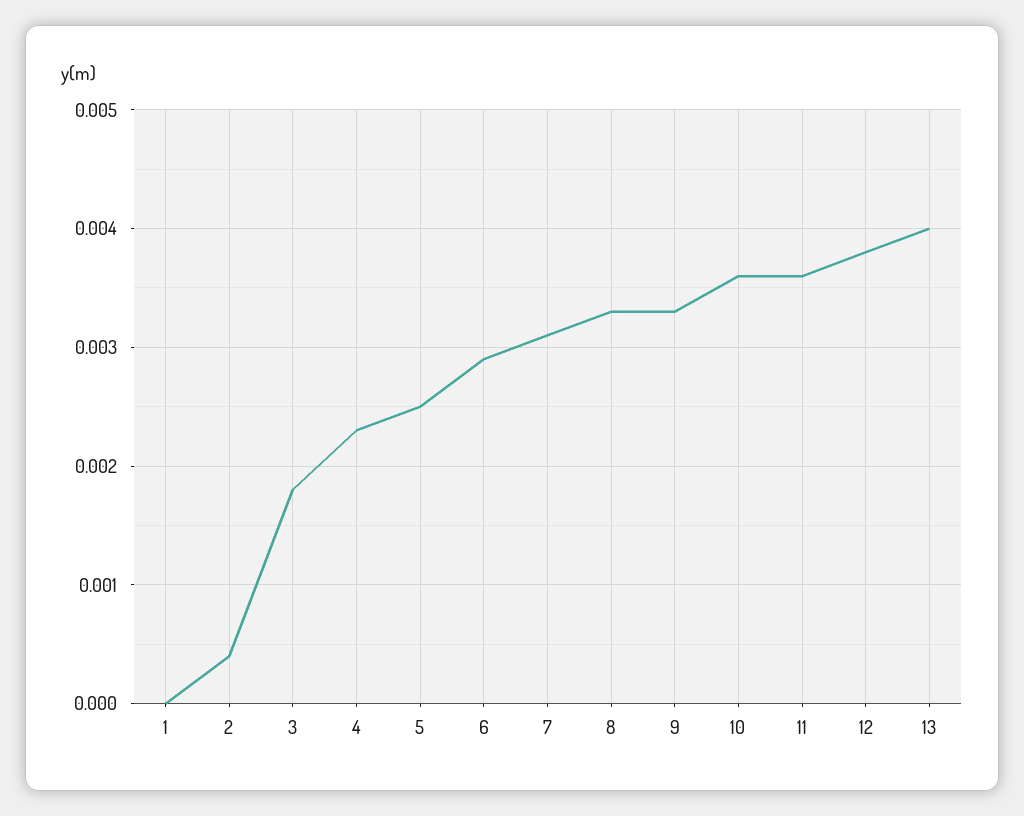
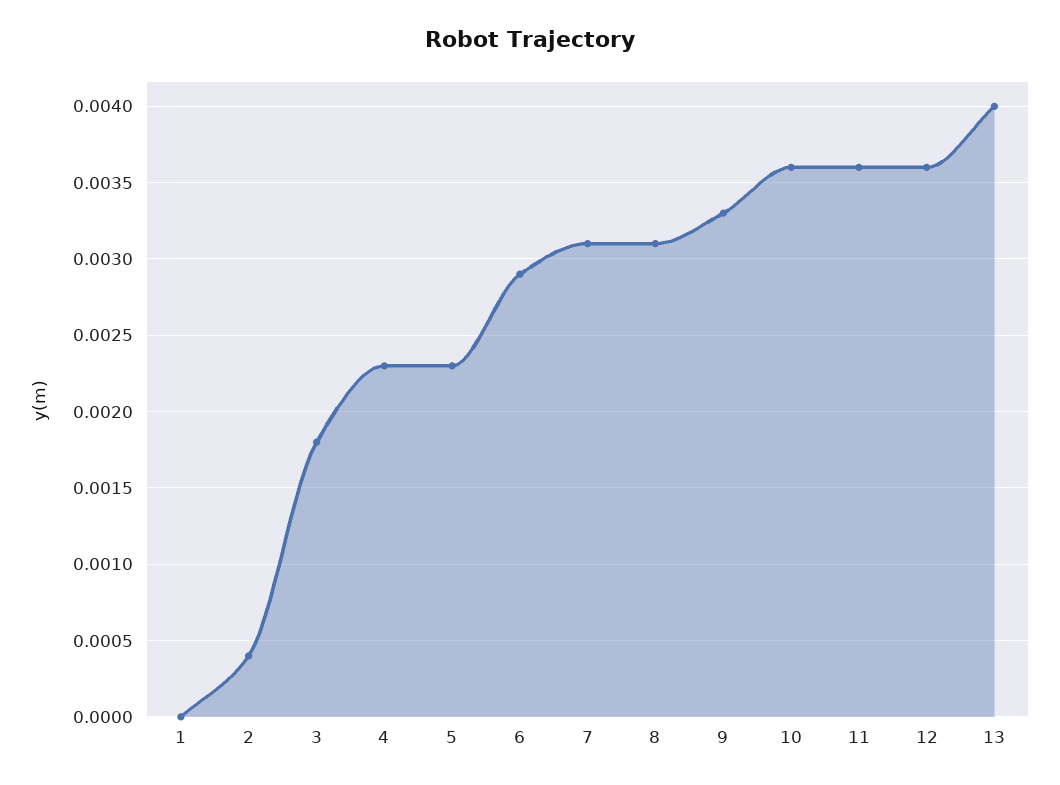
5: 0.0025 -> 0.0023
8: 0.0033 -> 0.0031
12: 0.0038 -> 0.0036

